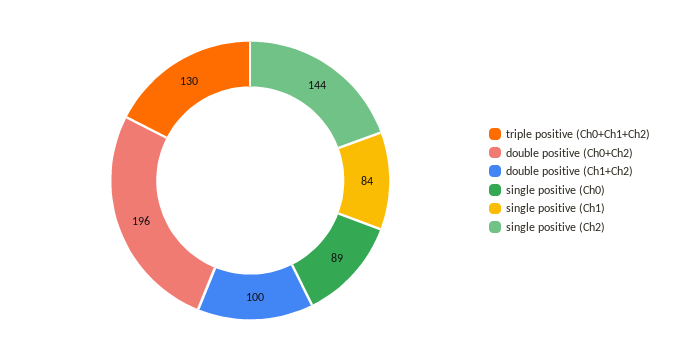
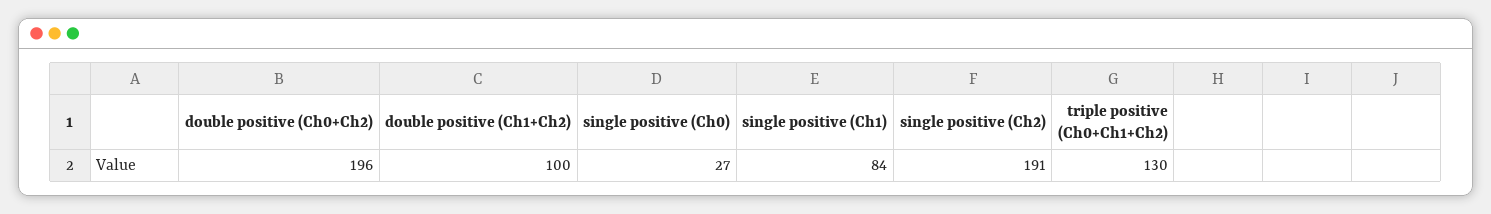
single positive (Ch0): 89 -> 27
single positive (Ch2): 144 -> 191

